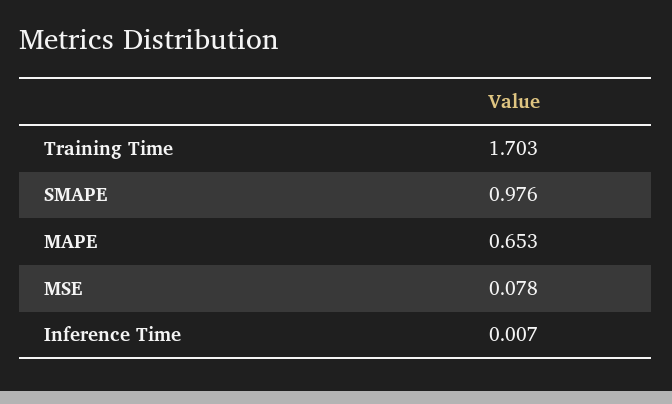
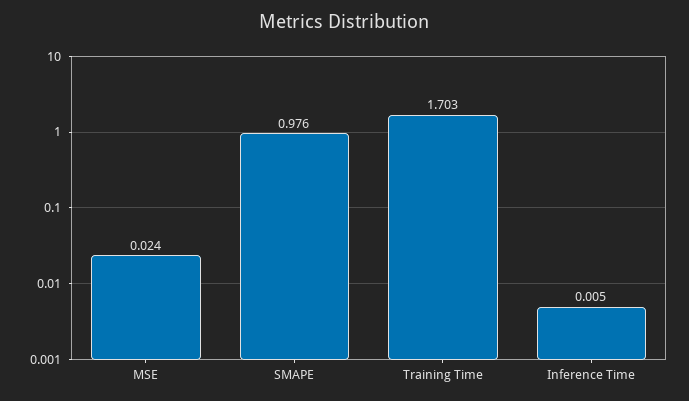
MAPE: 0.653 -> none
MSE: 0.078 -> 0.024
Inference Time: 0.007 -> 0.005

